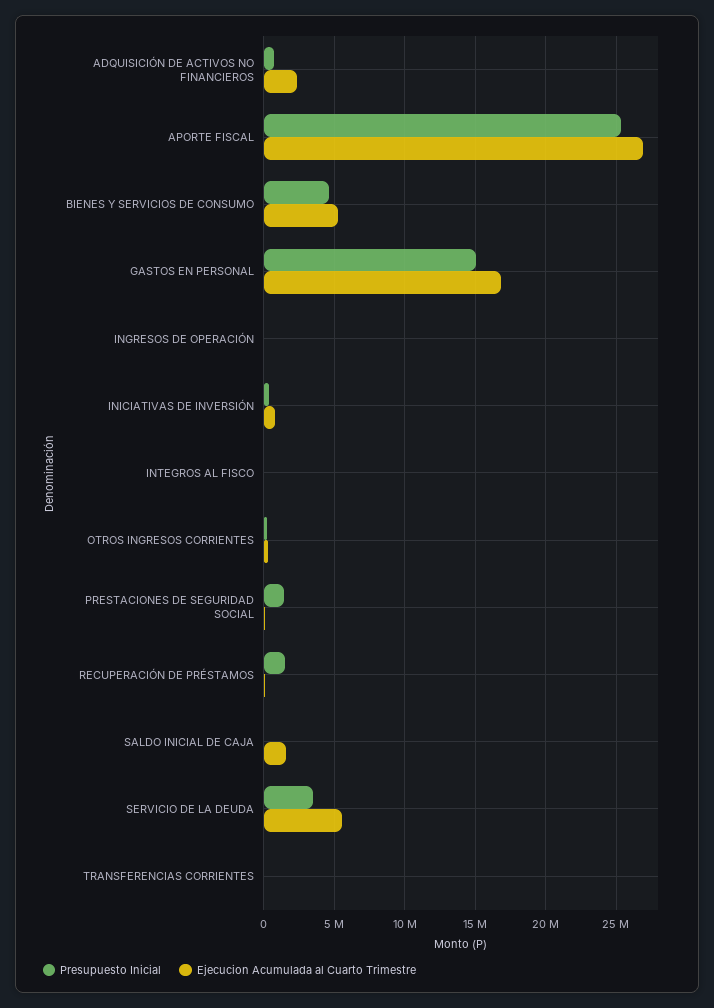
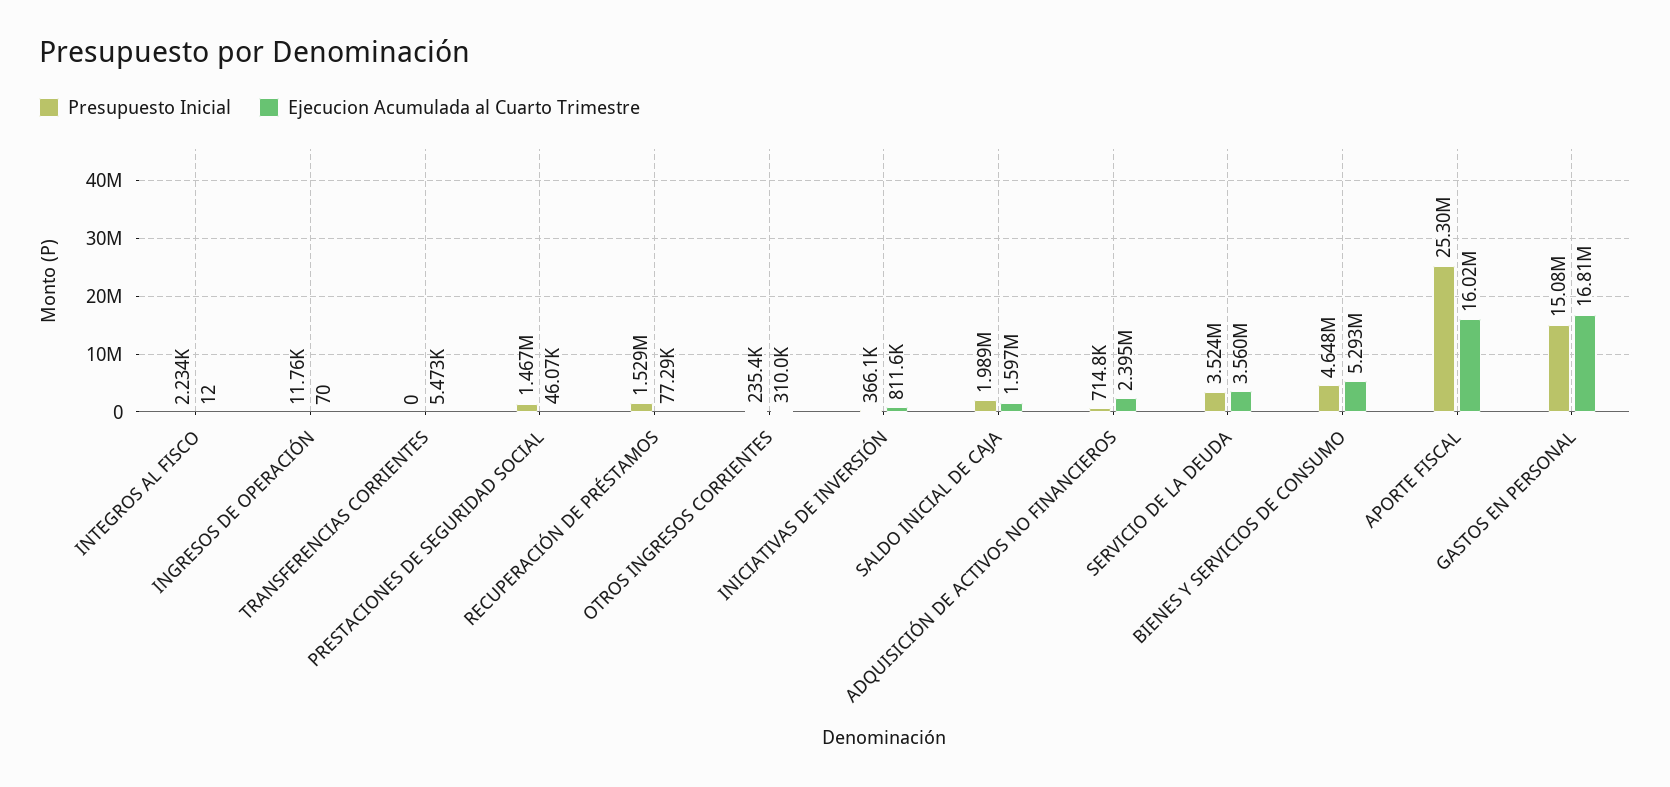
Ejecucion Acumulada al Cuarto Trimestre, APORTE FISCAL: 27000000 -> 16020000
Presupuesto Inicial, SALDO INICIAL DE CAJA: 0 -> 1989000
Ejecucion Acumulada al Cuarto Trimestre, SERVICIO DE LA DEUDA: 5500000 -> 3560000

